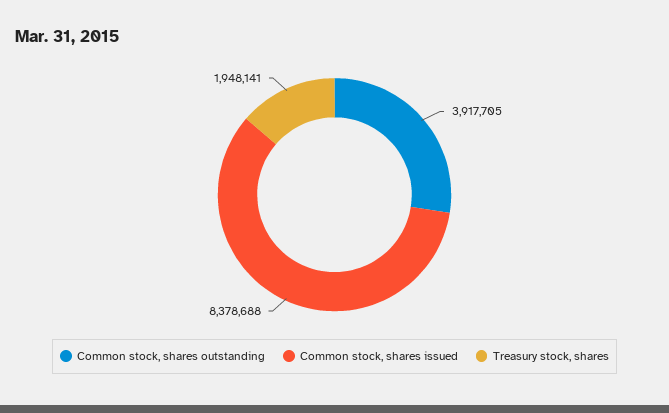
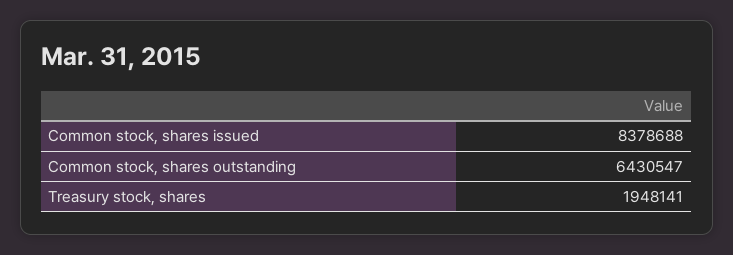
Common stock, shares outstanding: 3917705 -> 6430547

